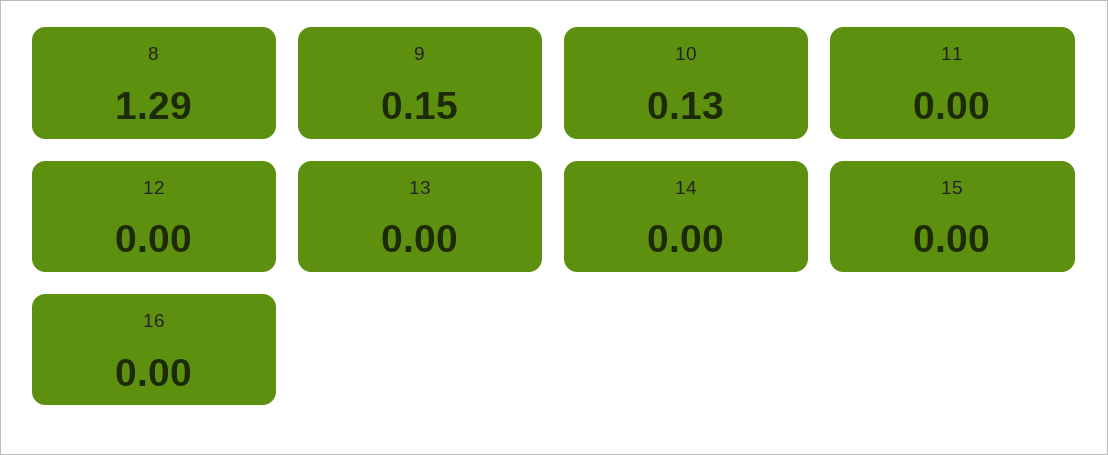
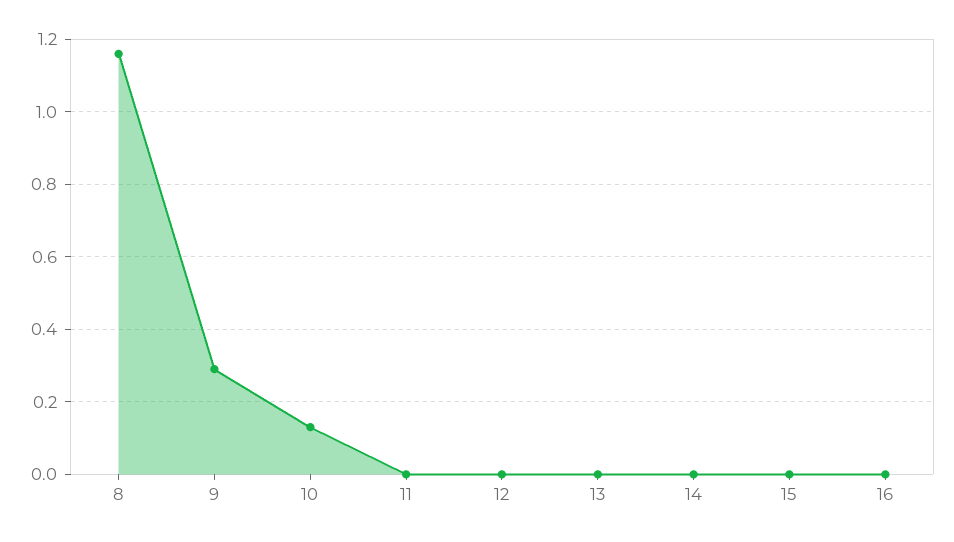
8: 1.29 -> 1.15
9: 0.15 -> 0.3

